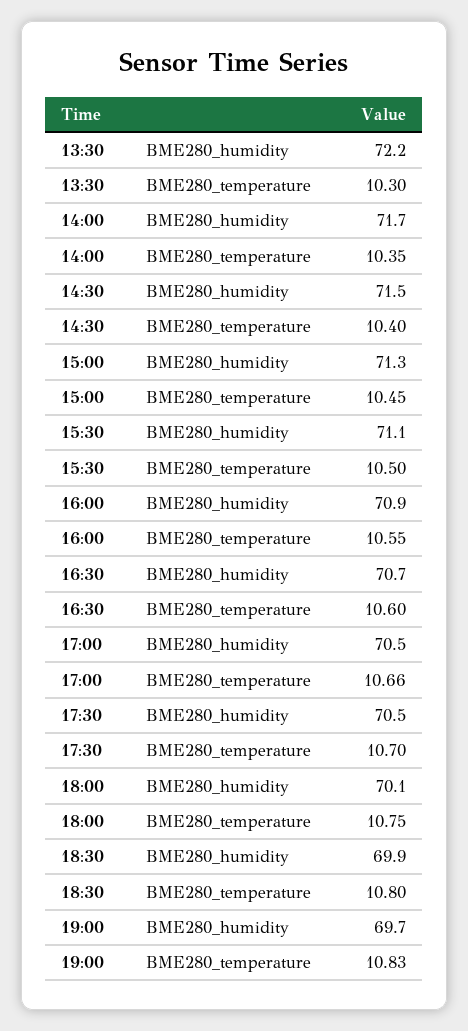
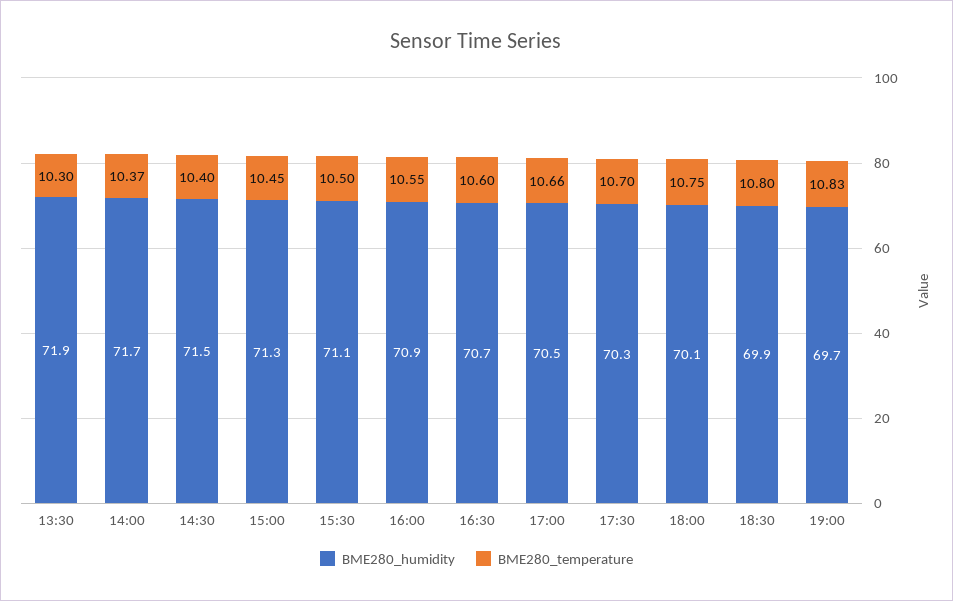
BME280_humidity, 13:30: 72.2 -> 71.9
BME280_temperature, 14:00: 10.35 -> 10.37
BME280_humidity, 17:30: 70.5 -> 70.3

